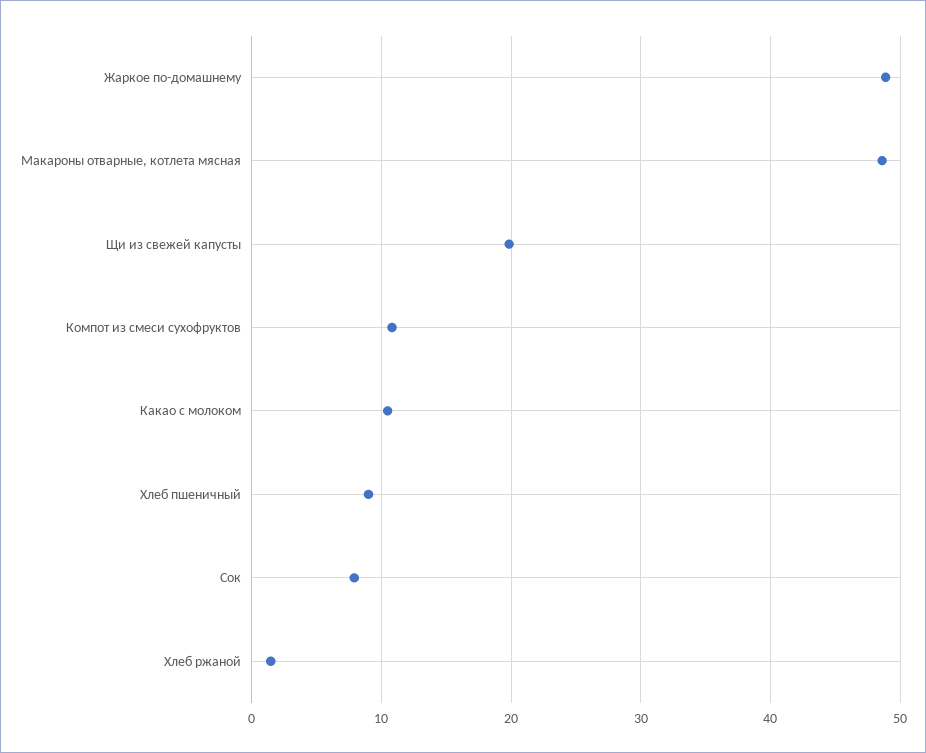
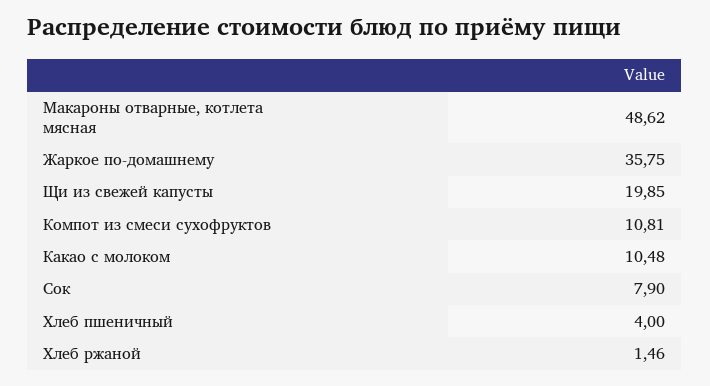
Жаркое по-домашнему: 49 -> 35.75
Хлеб пшеничный: 9 -> 4

